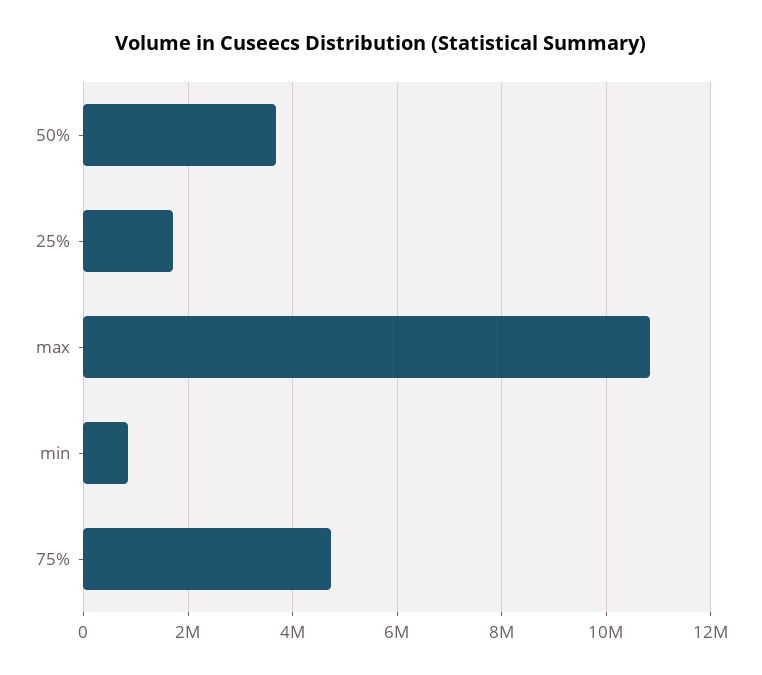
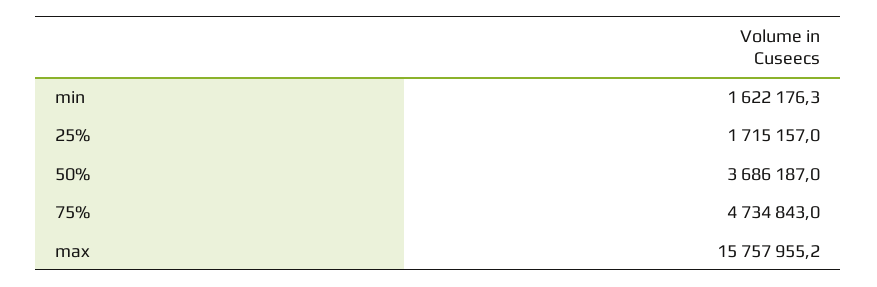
max: 10800000 -> 15757955.2
min: 800000 -> 1622176.3

